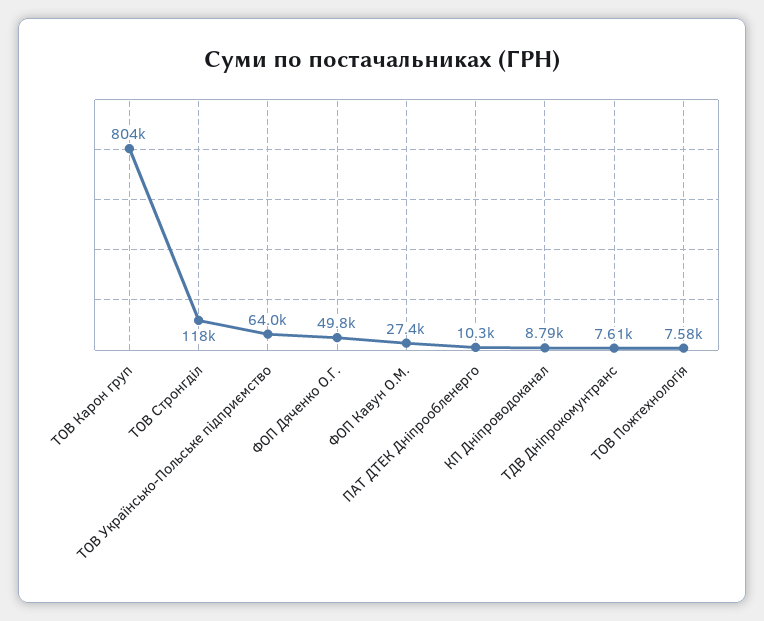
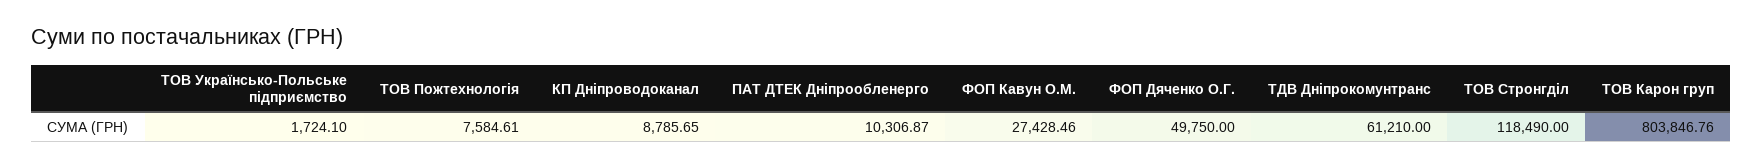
ТОВ Українсько-Польське підприємство: 64000 -> 1724.1
ТДВ Дніпрокомунтранс: 7610 -> 61210

